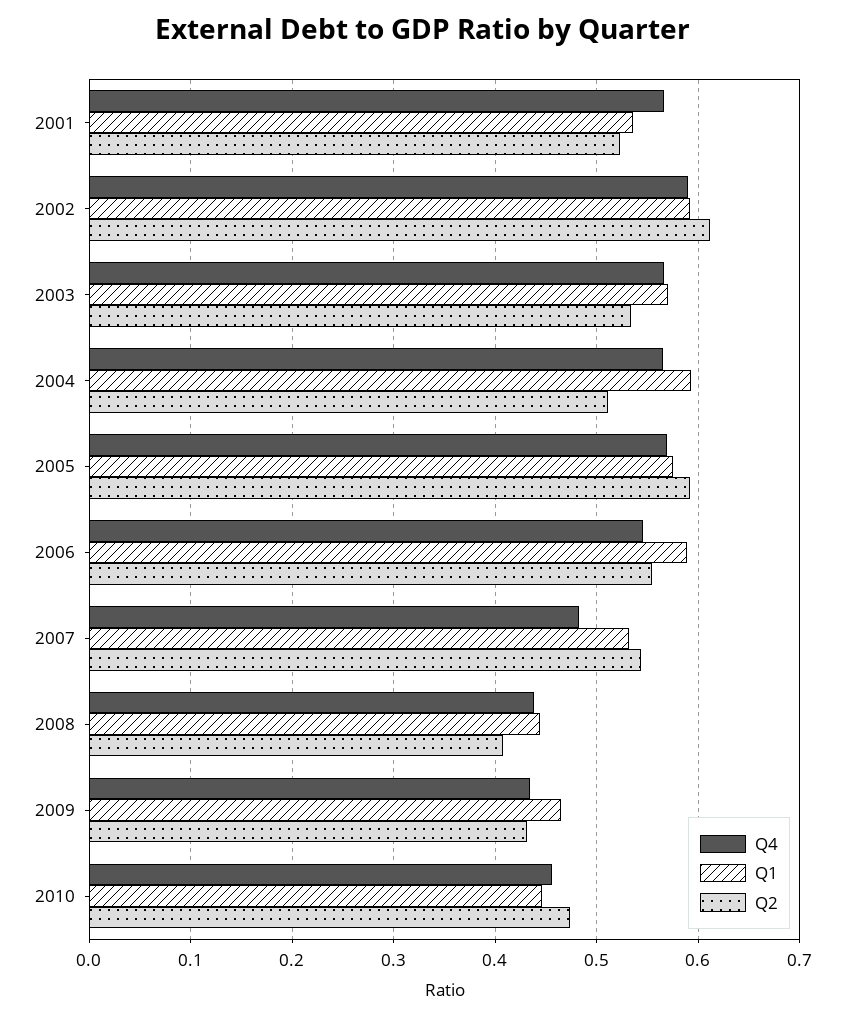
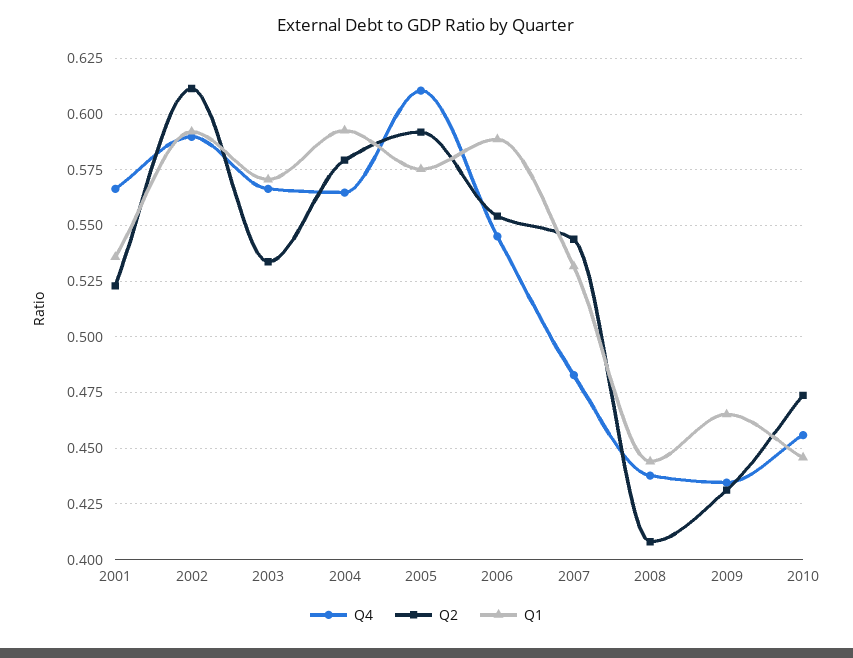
Q2, 2004: 0.51 -> 0.58
Q4, 2005: 0.57 -> 0.61

